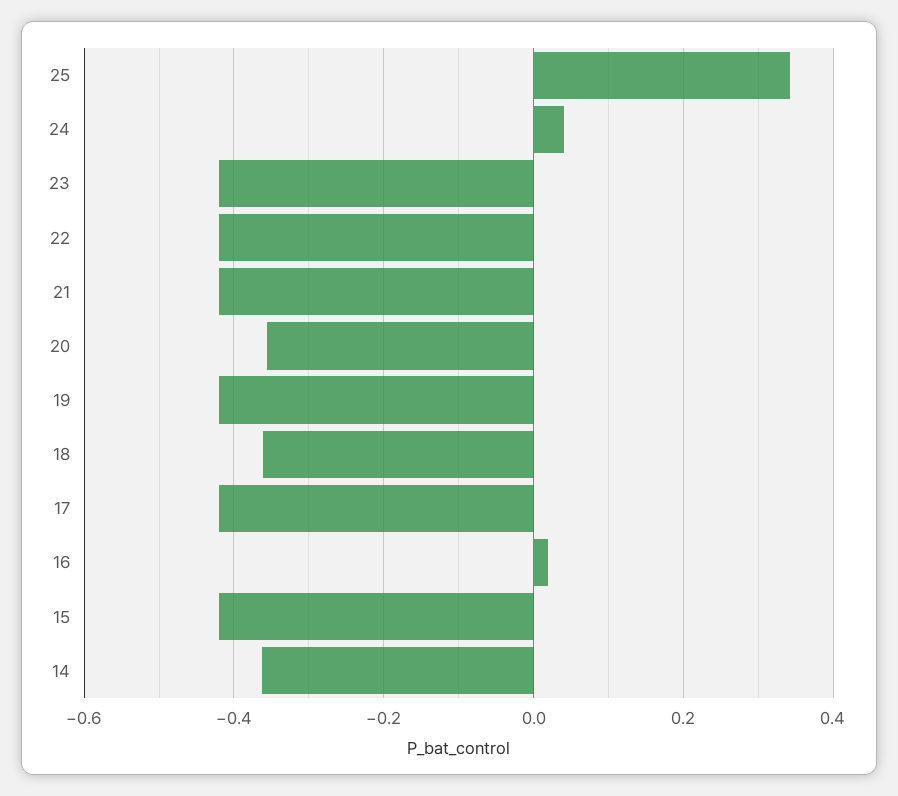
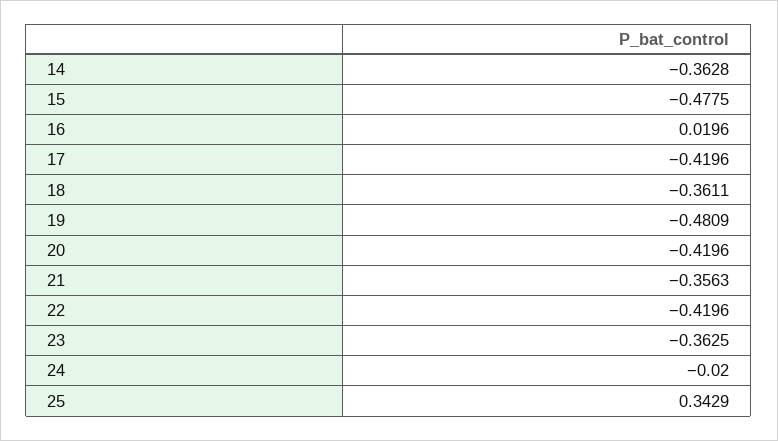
24: 0.04 -> -0.02
23: -0.42 -> -0.3625
21: -0.42 -> -0.3563
20: -0.36 -> -0.4196
19: -0.42 -> -0.4809
15: -0.42 -> -0.4775

